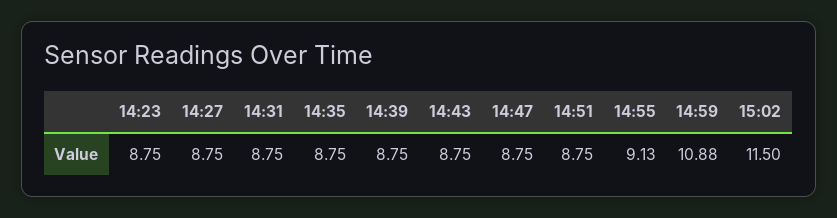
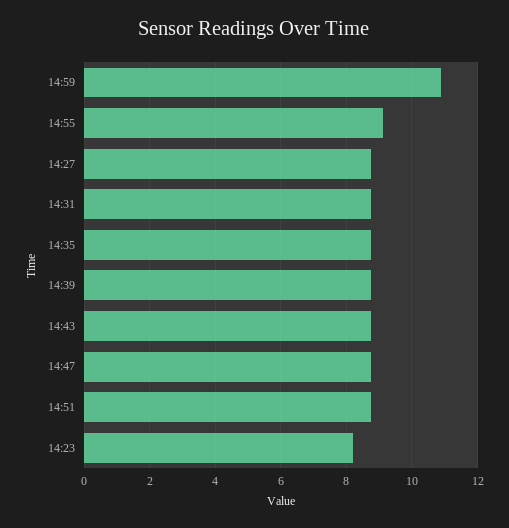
14:23: 8.75 -> 8.2
15:02: 11.5 -> none

